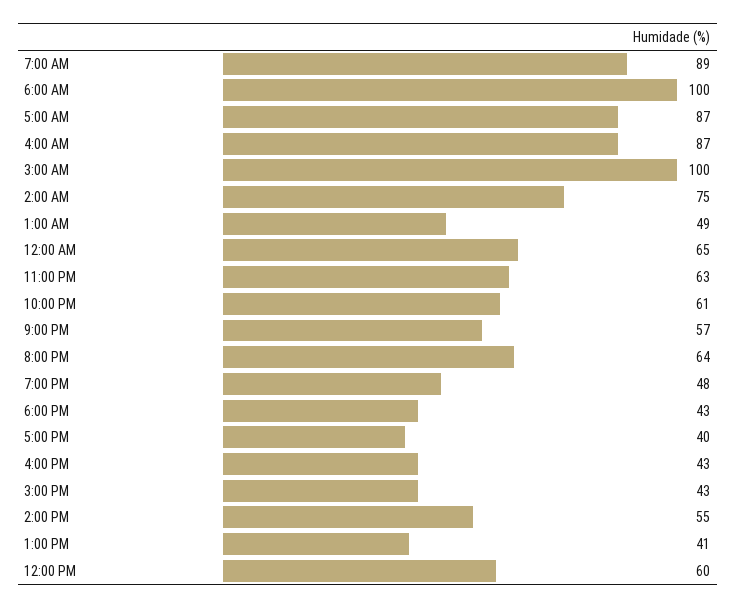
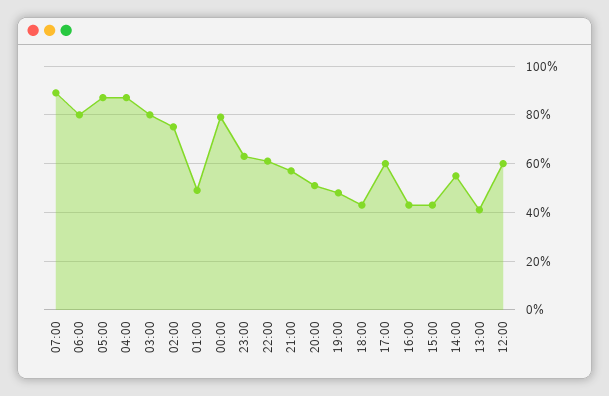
6:00 AM: 100 -> 80
3:00 AM: 100 -> 80
12:00 AM: 65 -> 80
8:00 PM: 64 -> 50
5:00 PM: 40 -> 60

